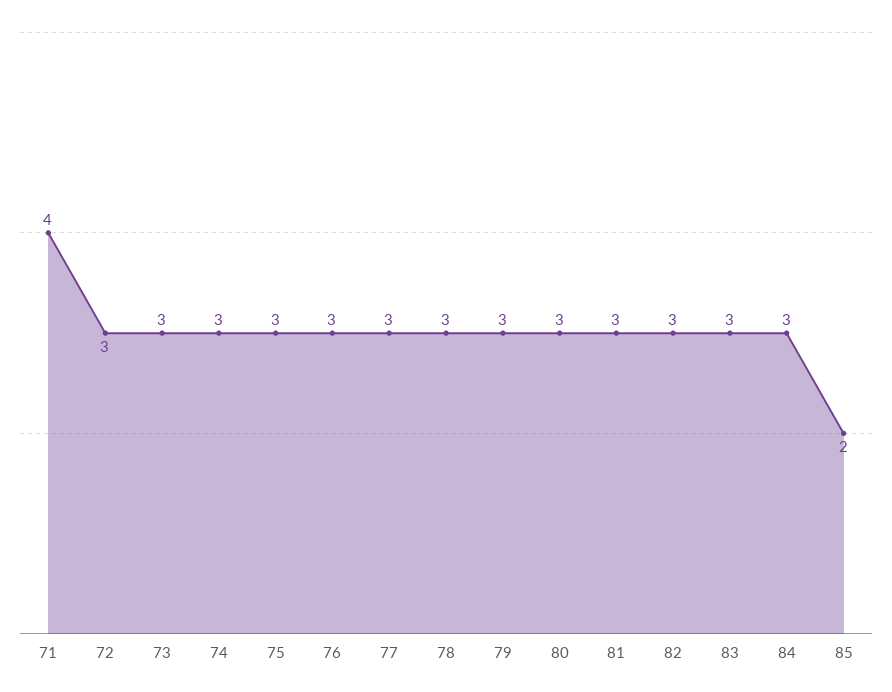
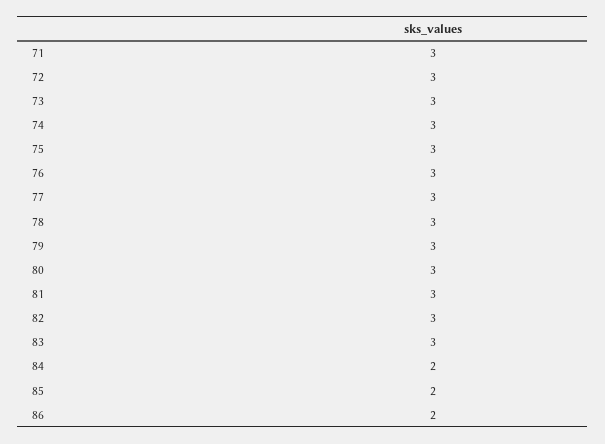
71: 4 -> 3
84: 3 -> 2
86: none -> 2

